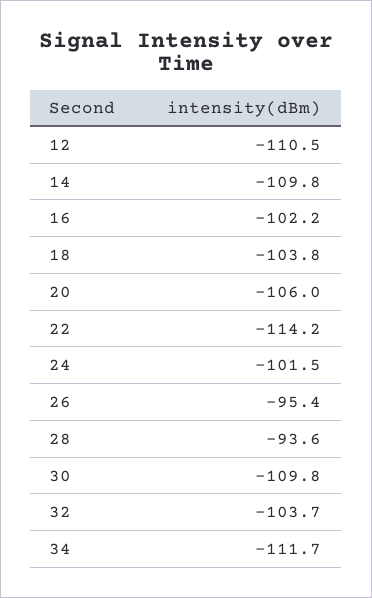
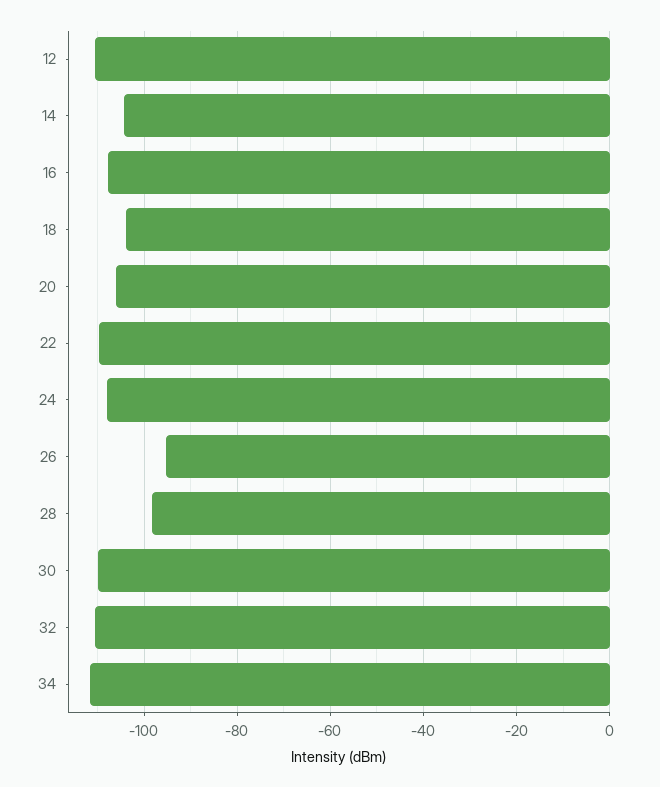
14: -109.8 -> -104
16: -102.2 -> -108
22: -114.2 -> -110
24: -101.5 -> -108
28: -93.6 -> -98
32: -103.7 -> -110

